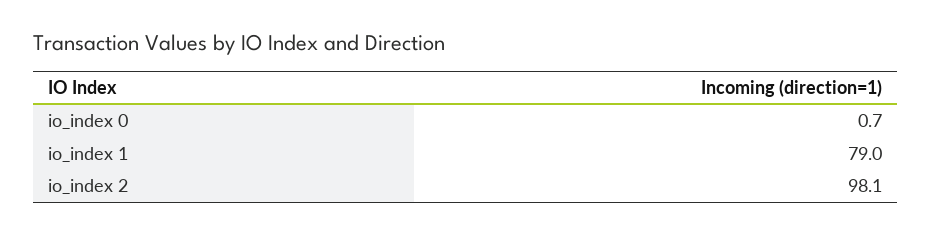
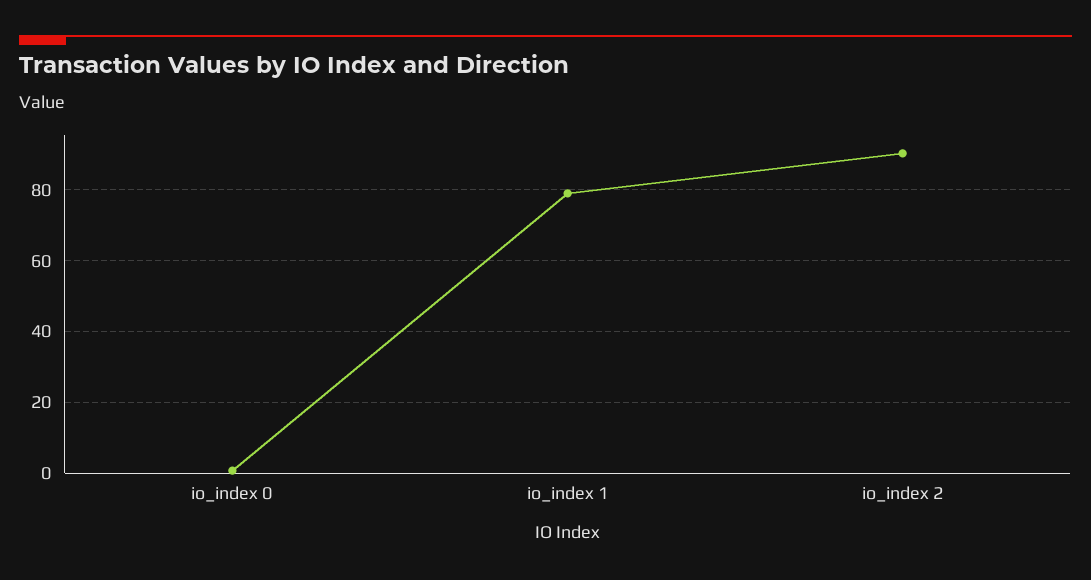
io_index 2: 98.1 -> 90

